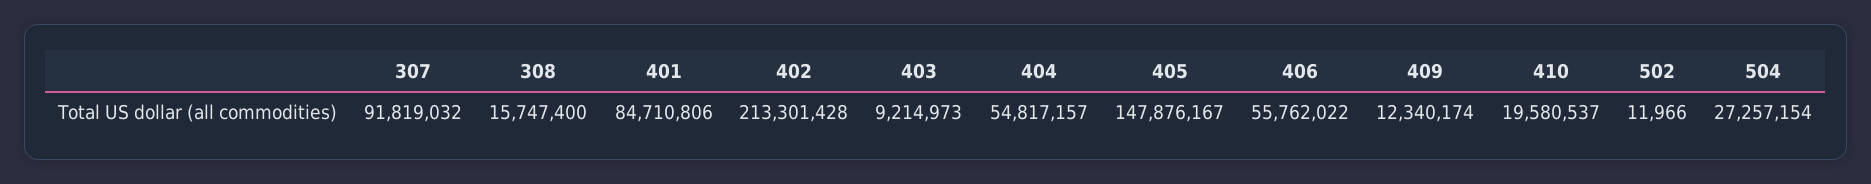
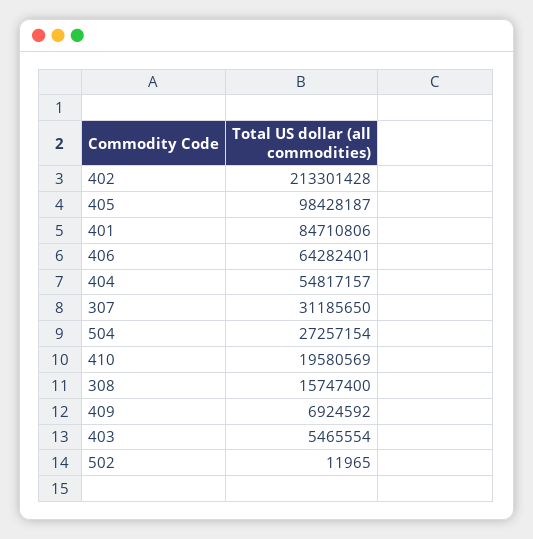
307: 91819032 -> 31185650
403: 9214973 -> 5465554
405: 147876167 -> 98428187
406: 55762022 -> 64282401
409: 12340174 -> 6924592
410: 19580537 -> 19580569
502: 11966 -> 11965

